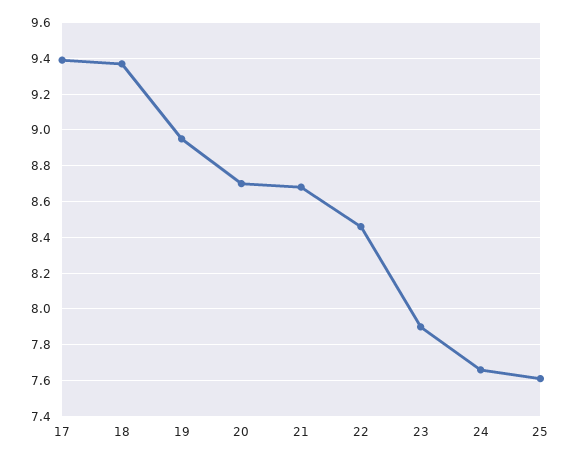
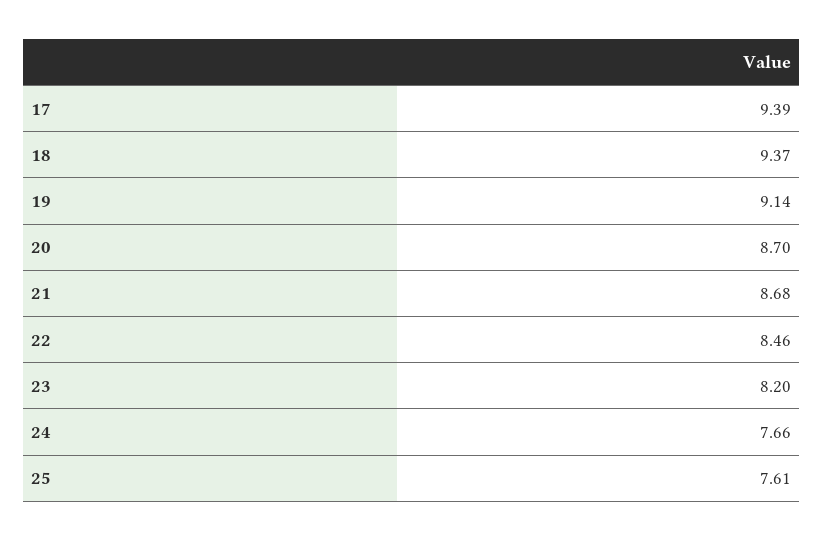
19: 8.95 -> 9.14
23: 7.9 -> 8.2

